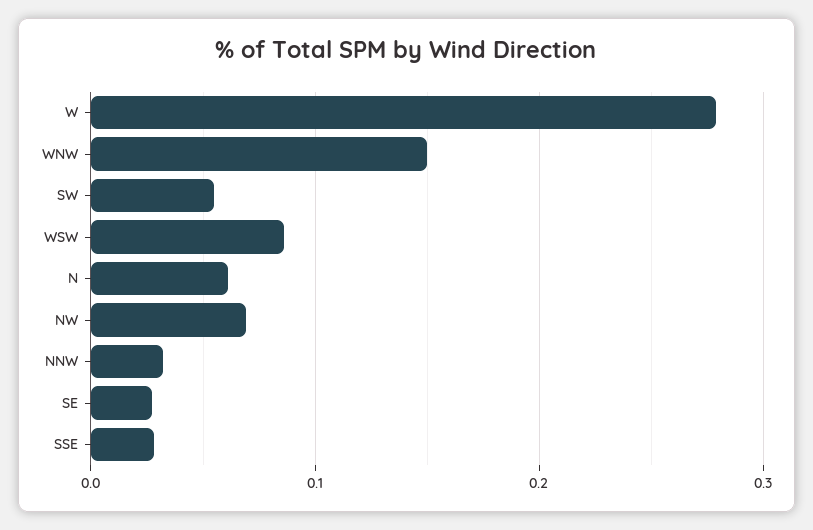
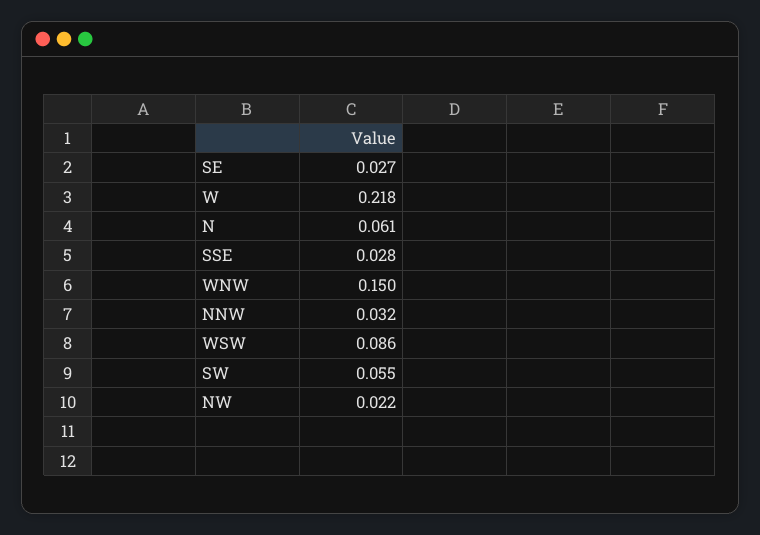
W: 0.28 -> 0.218
NW: 0.07 -> 0.022

